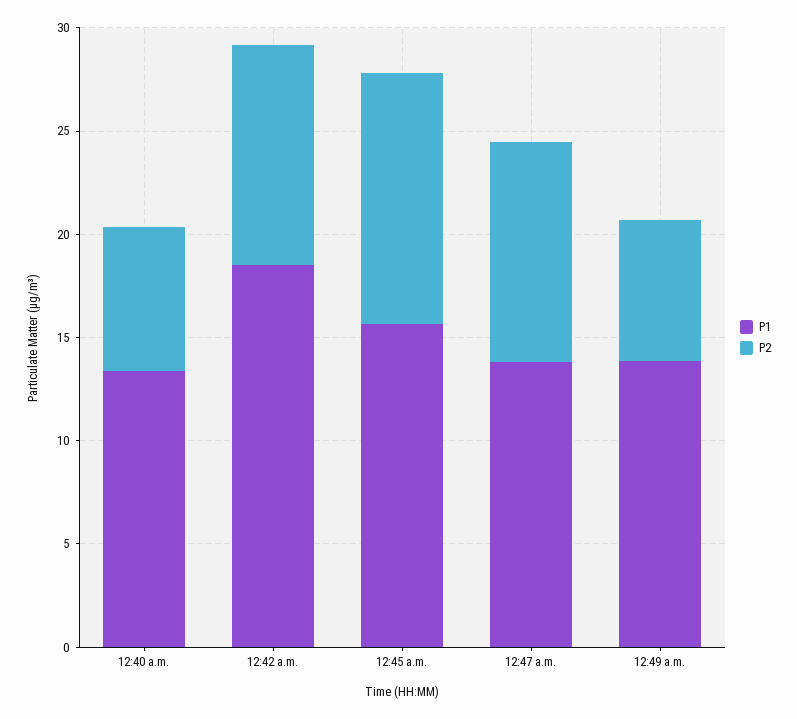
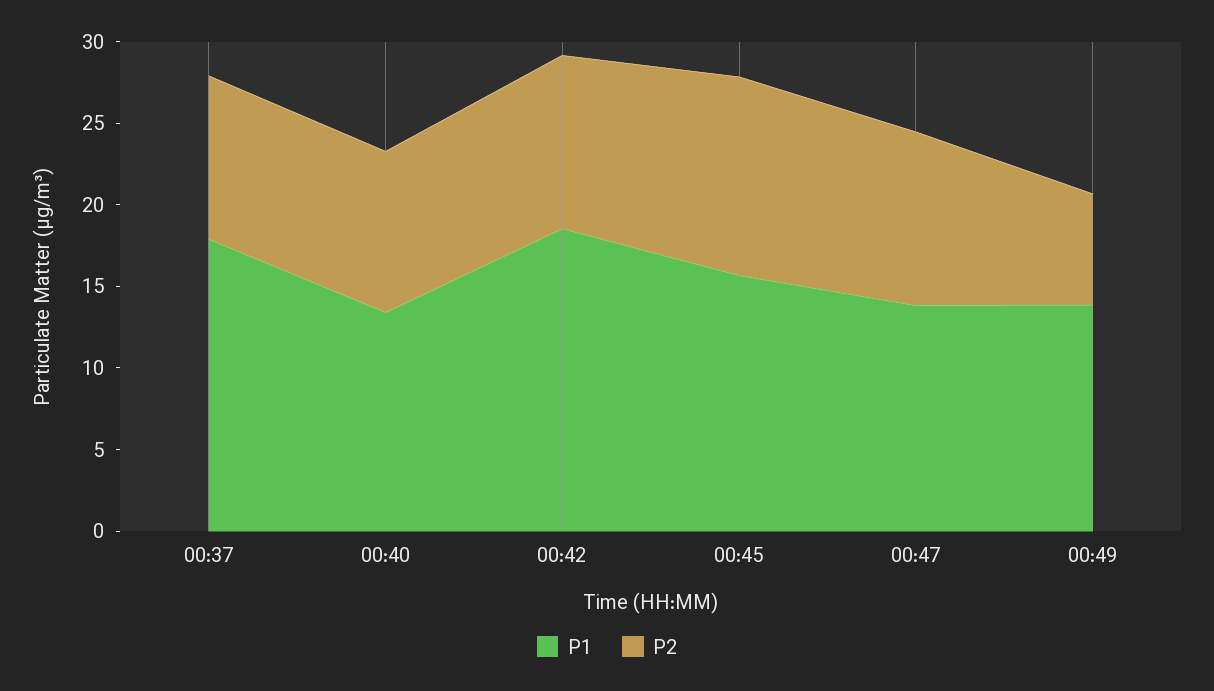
P2, 12:40 a.m.: 7 -> 10
P1, 00:37: none -> 18
P2, 00:37: none -> 10

